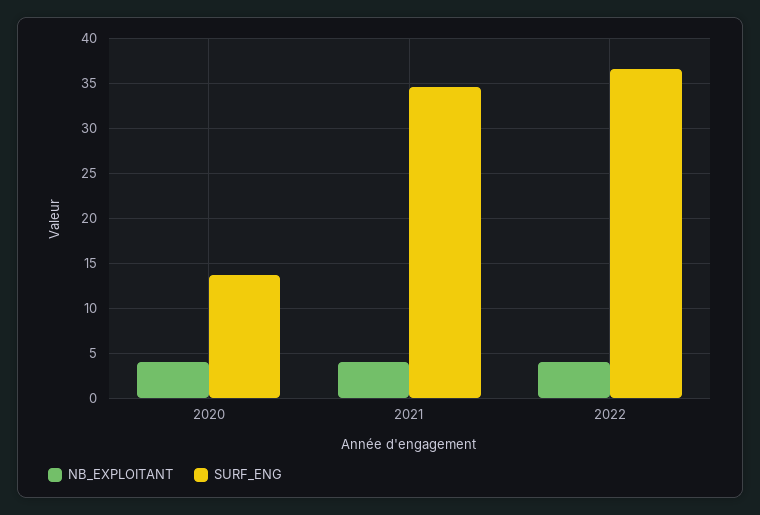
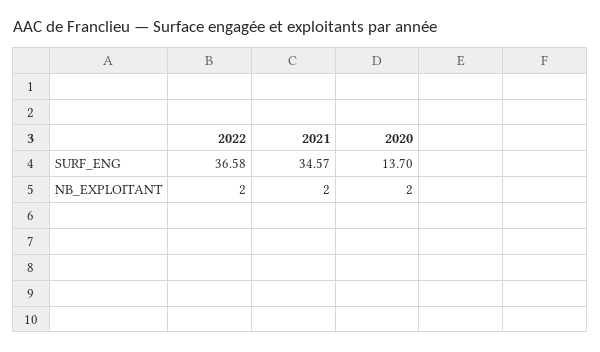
NB_EXPLOITANT, 2020: 4 -> 2
NB_EXPLOITANT, 2021: 4 -> 2
NB_EXPLOITANT, 2022: 4 -> 2

